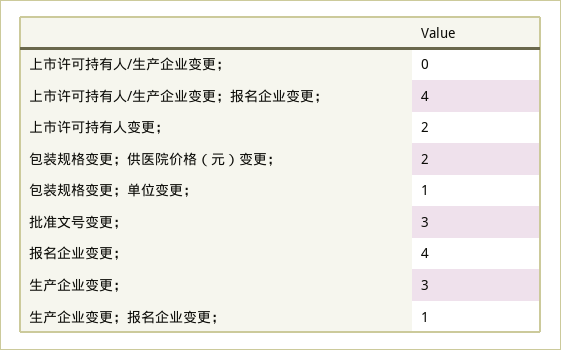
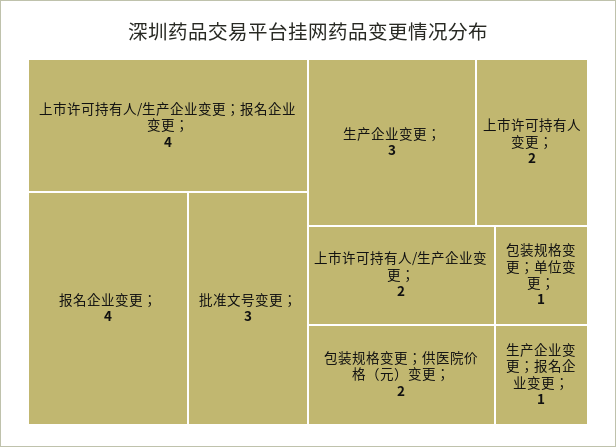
上市许可持有人/生产企业变更；: 0 -> 2

